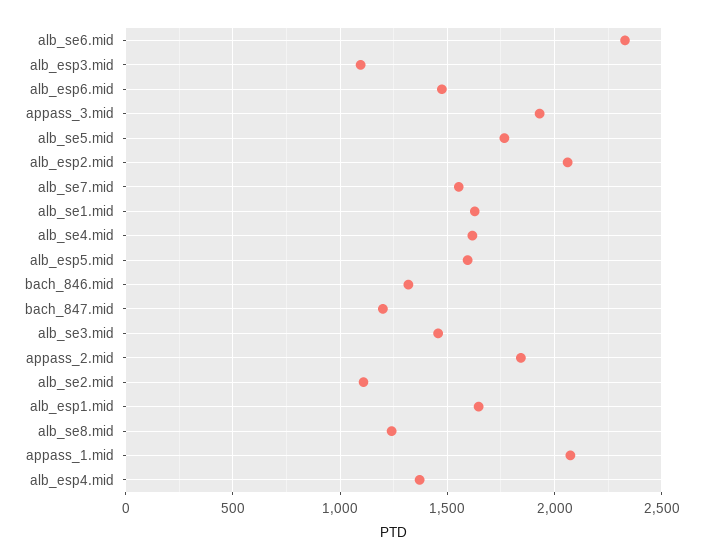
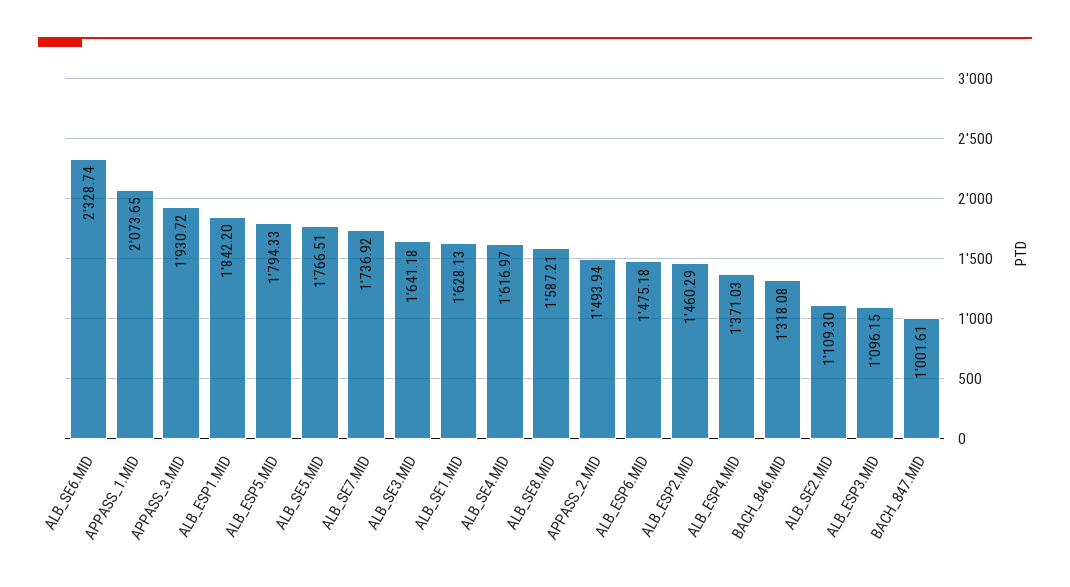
alb_esp2.mid: 2050 -> 1460.29
alb_se7.mid: 1550 -> 1736.92
alb_esp5.mid: 1600 -> 1794.33
bach_847.mid: 1200 -> 1001.61
alb_se3.mid: 1450 -> 1641.18
appass_2.mid: 1850 -> 1493.94
alb_esp1.mid: 1650 -> 1842.2
alb_se8.mid: 1250 -> 1587.21

